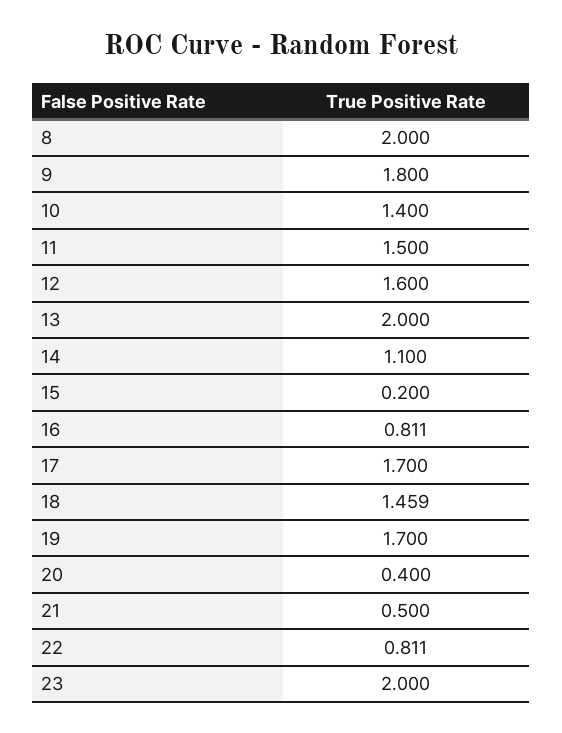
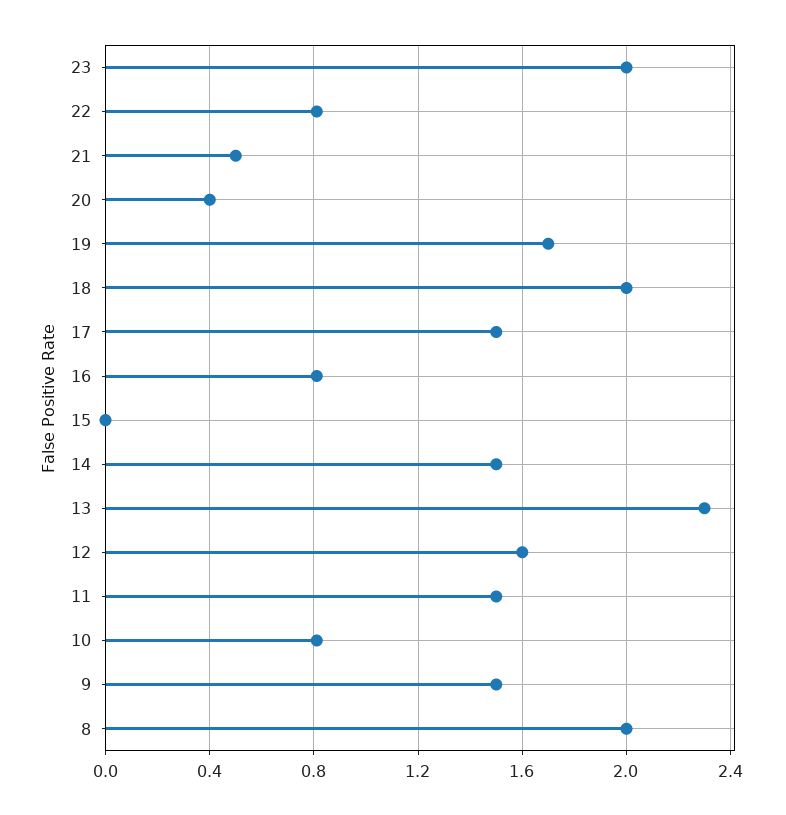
9: 1.8 -> 1.5
10: 1.4 -> 0.8
13: 2 -> 2.3
14: 1.1 -> 1.5
15: 0.2 -> 0
17: 1.7 -> 1.5
18: 1.459 -> 2

